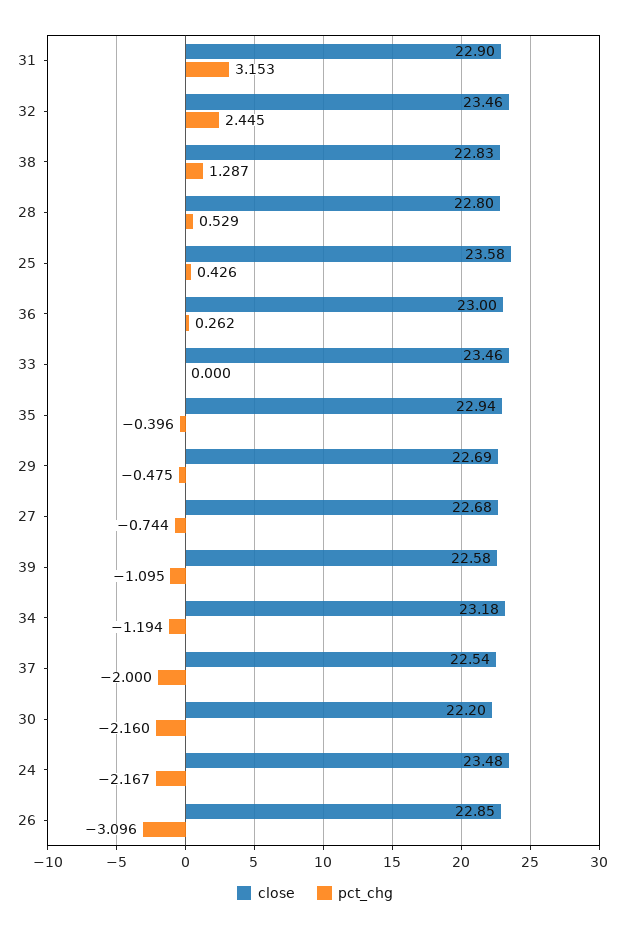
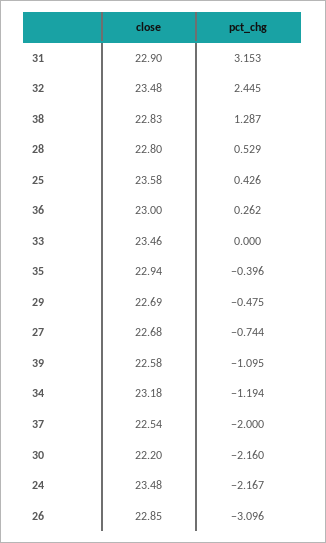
close, 32: 23.46 -> 23.48

